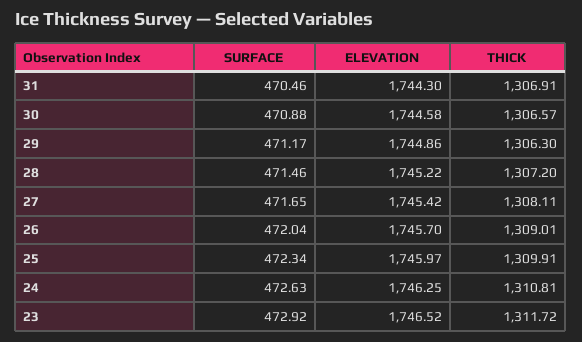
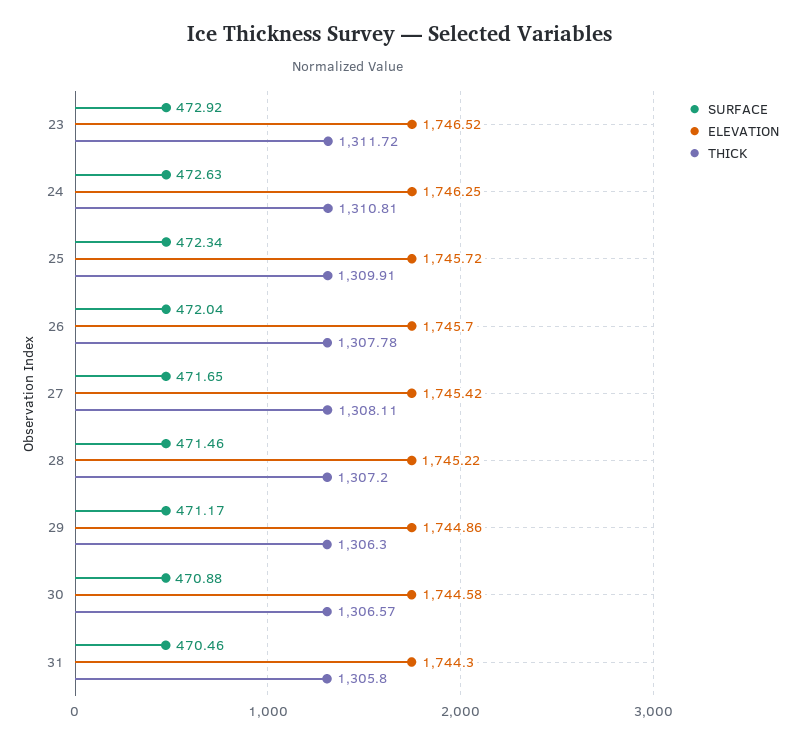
THICK, 31: 1306.91 -> 1305.8
THICK, 26: 1309.01 -> 1307.78
ELEVATION, 25: 1745.97 -> 1745.72

